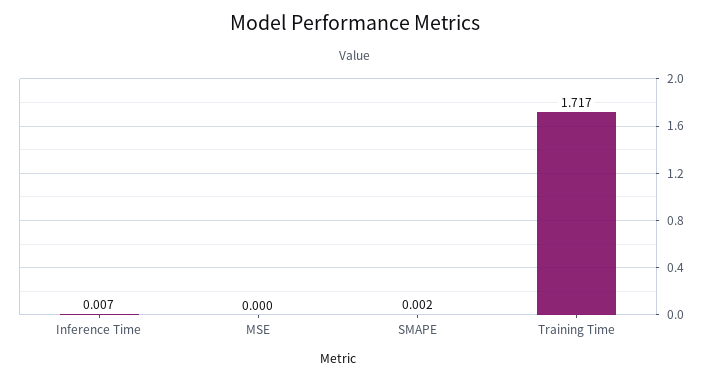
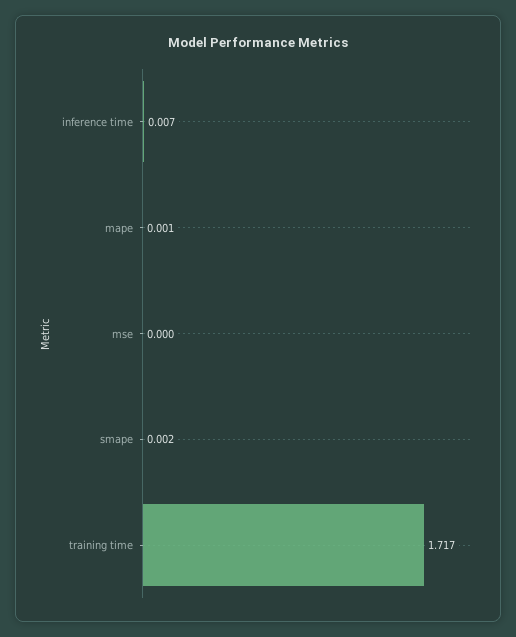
mape: none -> 0.001

